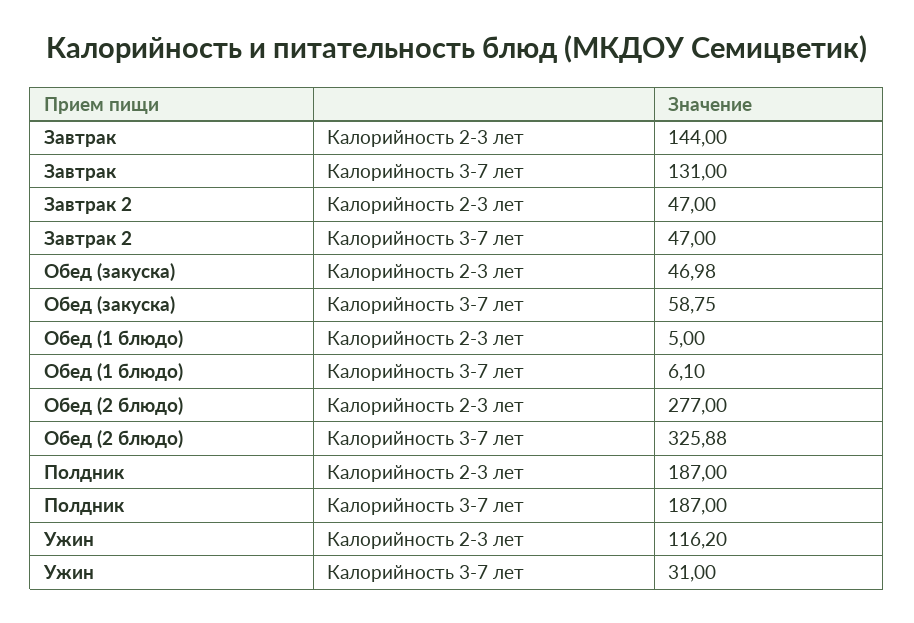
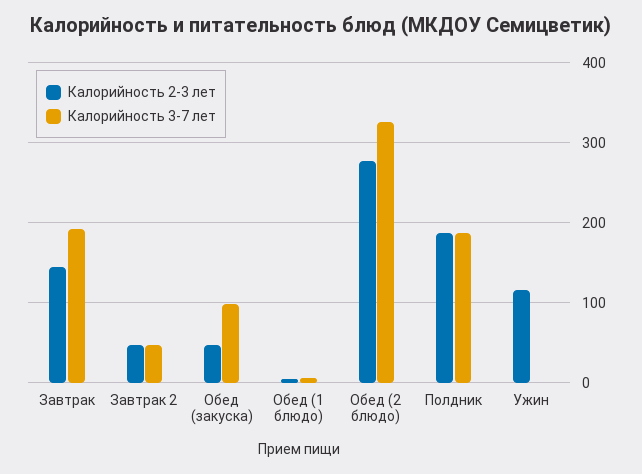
Калорийность 3-7 лет, Завтрак: 131 -> 190
Калорийность 3-7 лет, Обед (закуска): 58.75 -> 100
Калорийность 3-7 лет, Ужин: 31 -> 0

